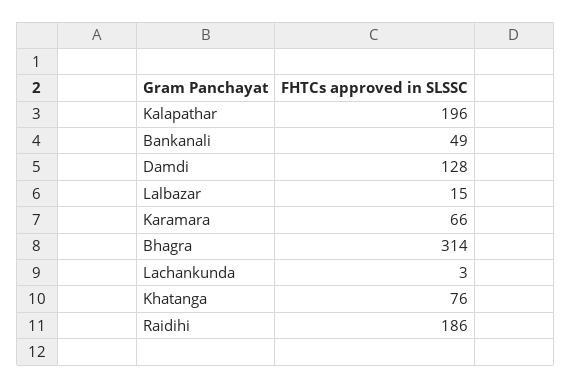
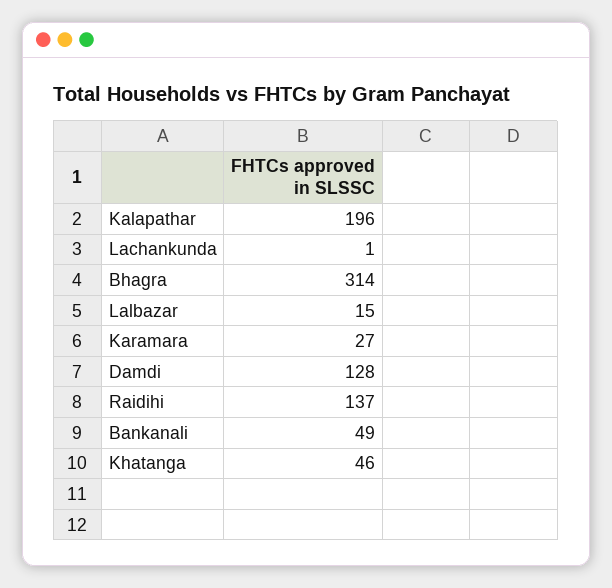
Karamara: 66 -> 27
Lachankunda: 3 -> 1
Khatanga: 76 -> 46
Raidihi: 186 -> 137

